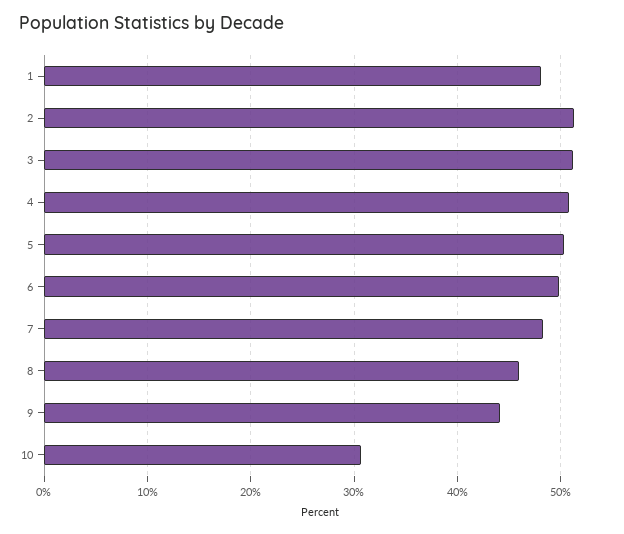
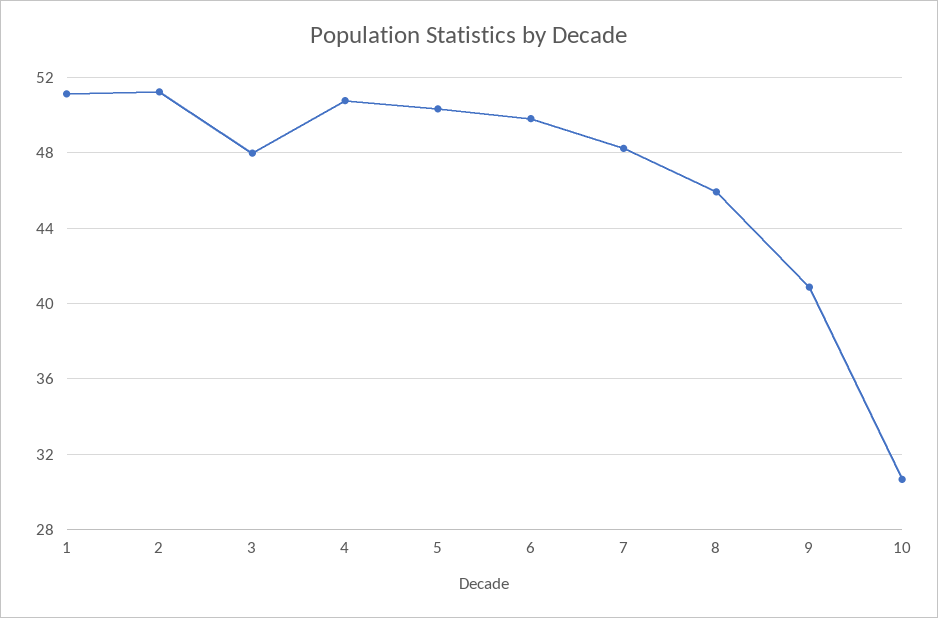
1: 48 -> 51
3: 51 -> 48
9: 44 -> 41

